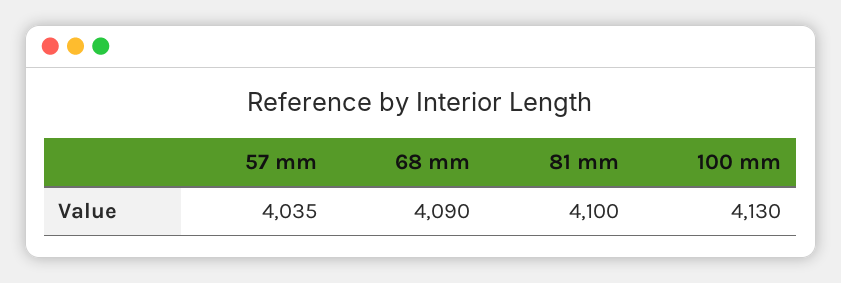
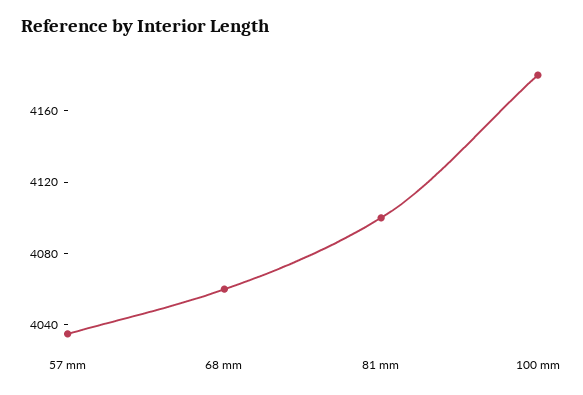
68 mm: 4090 -> 4060
100 mm: 4130 -> 4180

